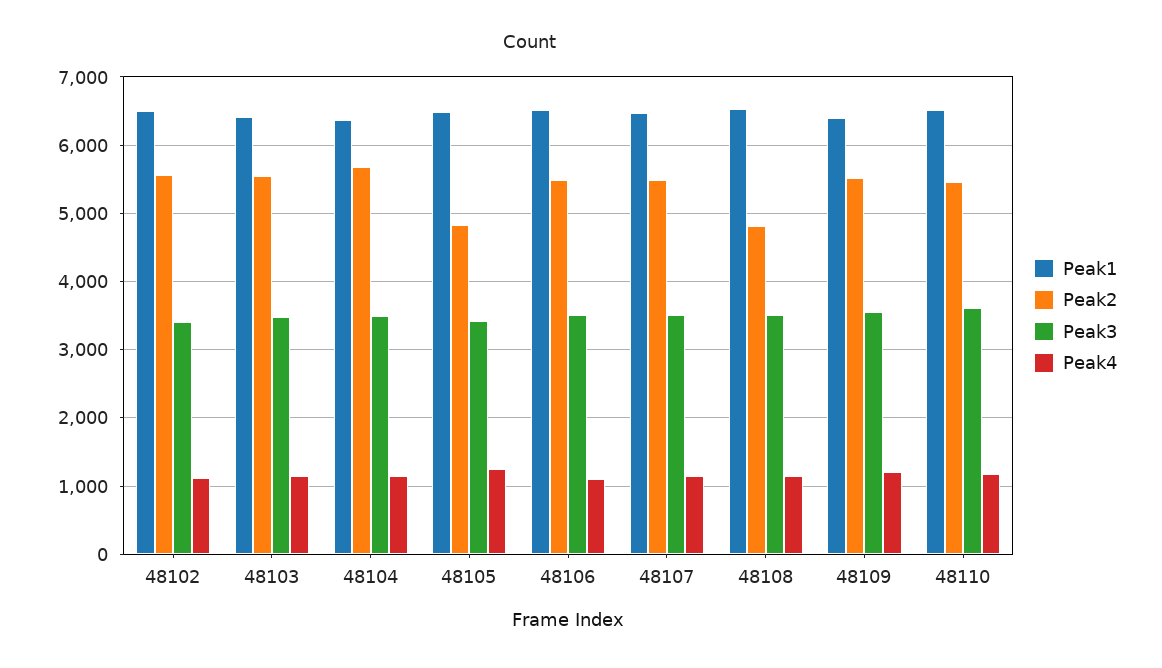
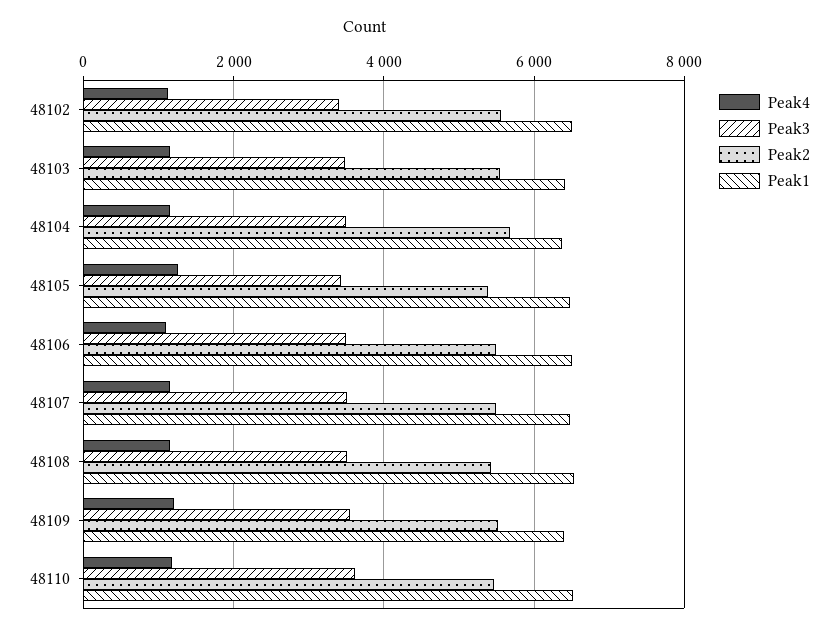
Peak2, 48105: 4800 -> 5400
Peak2, 48108: 4800 -> 5400

